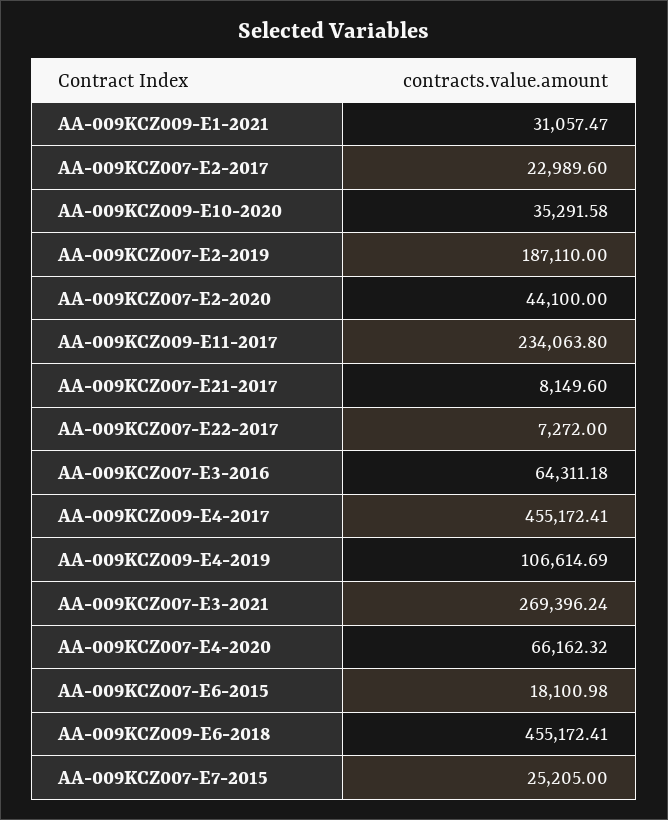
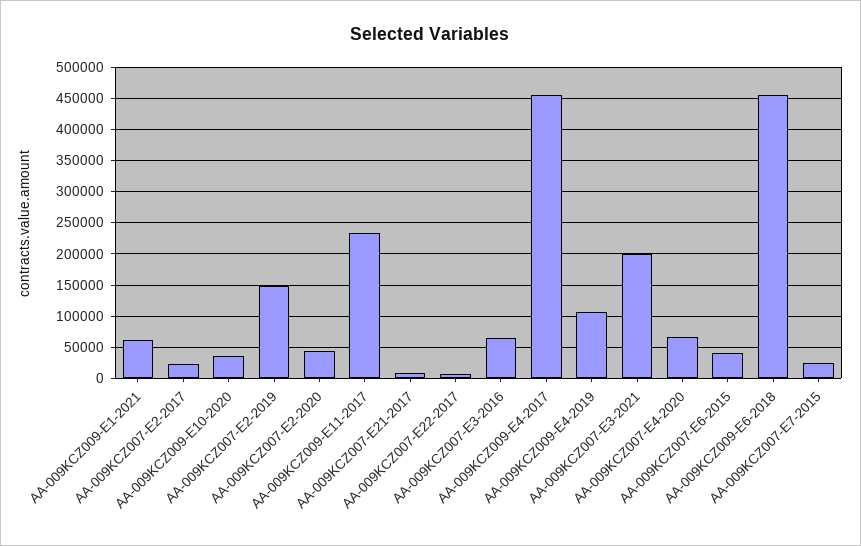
AA-009KCZ009-E1-2021: 31057.47 -> 60000
AA-009KCZ007-E2-2019: 187110 -> 150000
AA-009KCZ007-E3-2021: 269396.24 -> 200000
AA-009KCZ007-E6-2015: 18100.98 -> 40000

